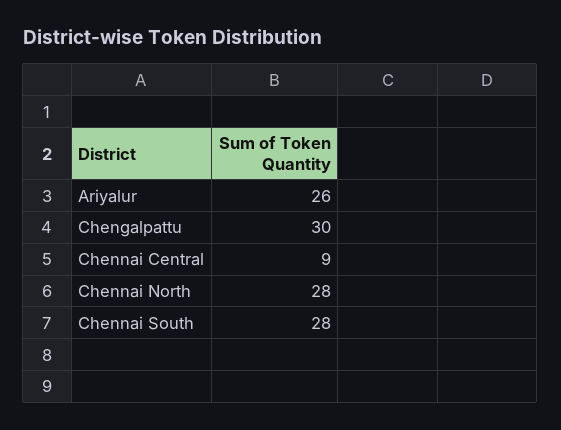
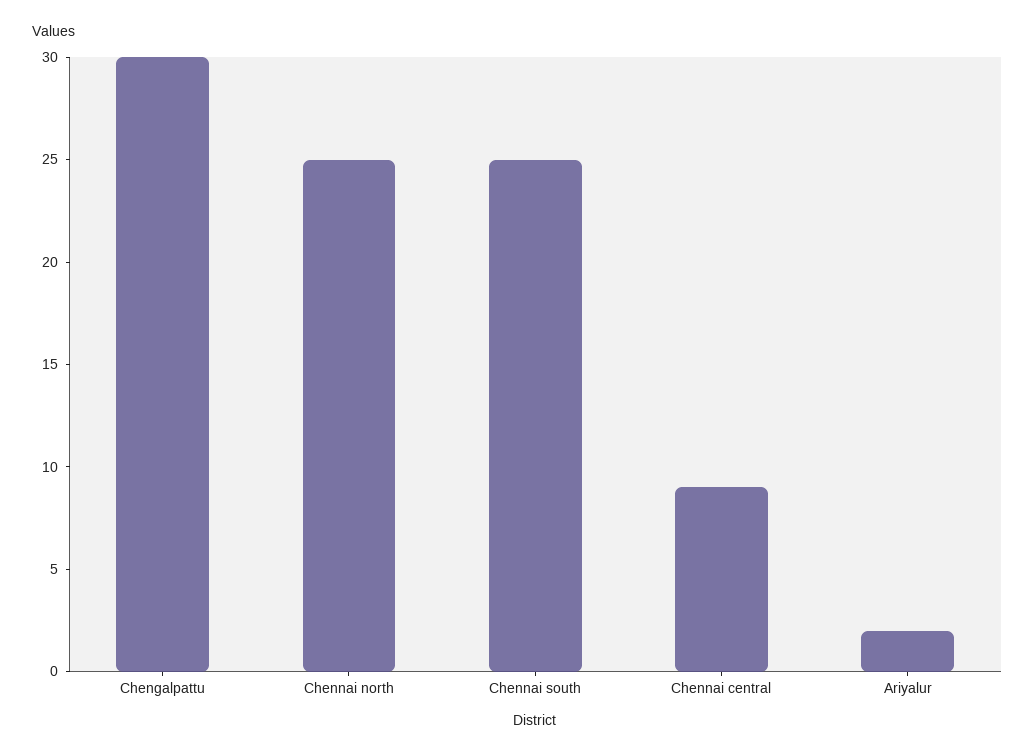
Ariyalur: 26 -> 2
Chennai North: 28 -> 25
Chennai South: 28 -> 25

